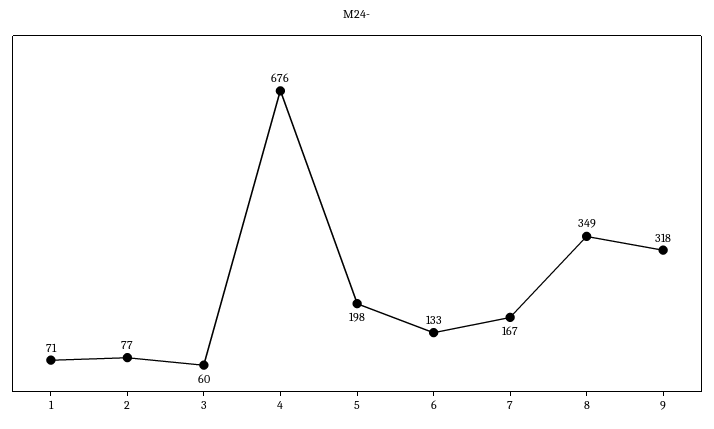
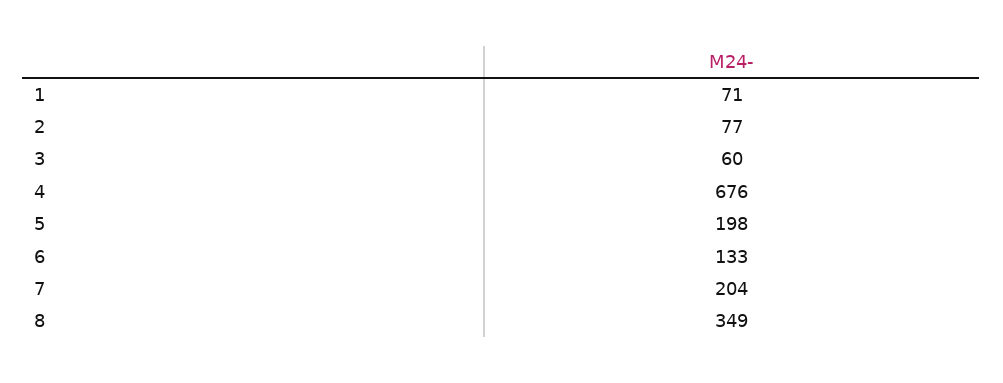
7: 167 -> 204
9: 318 -> none

